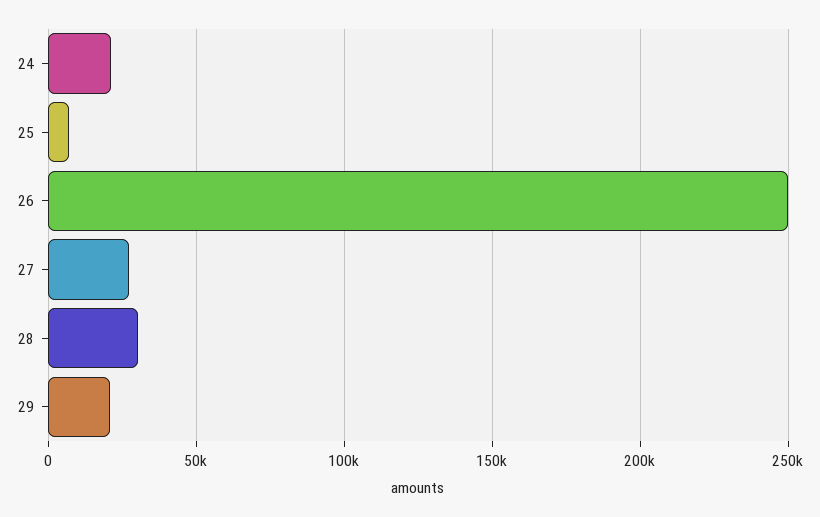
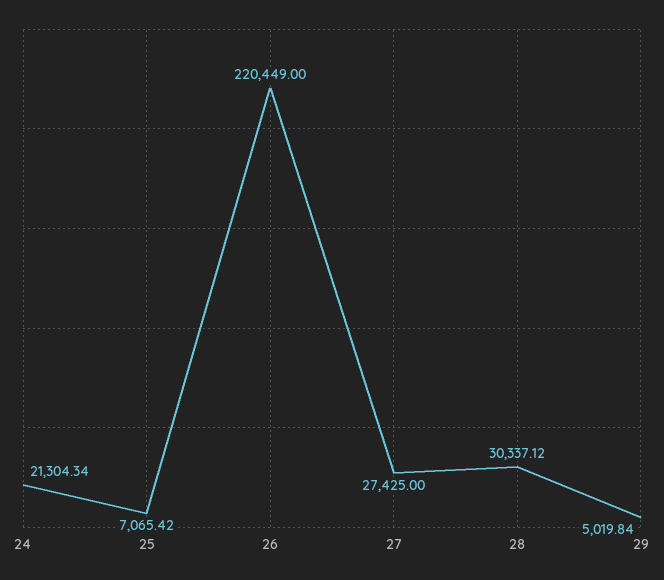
26: 250000 -> 220449
29: 20000 -> 5019.84

